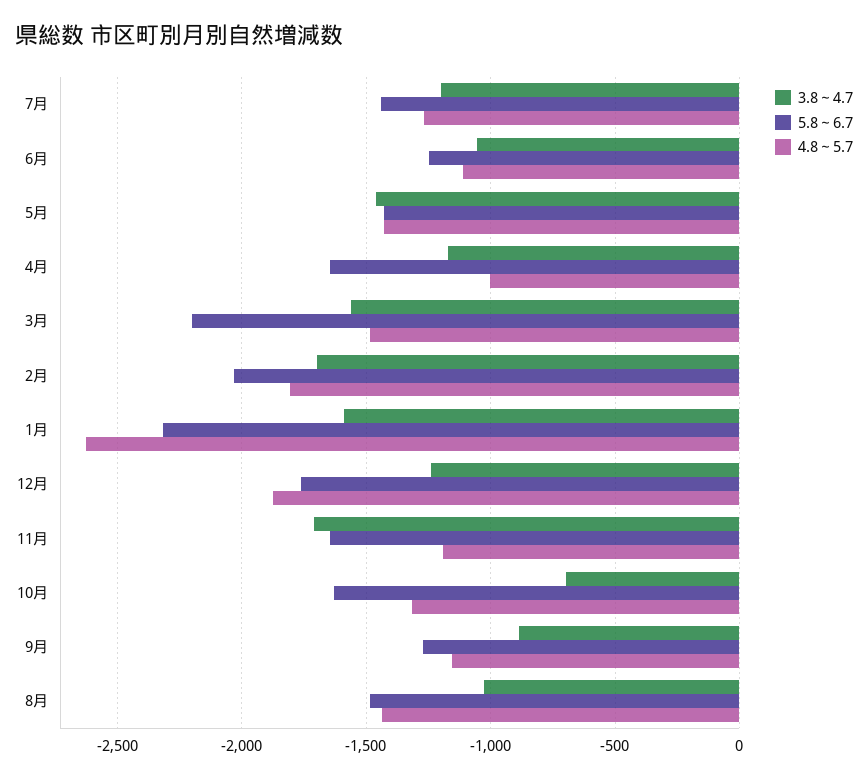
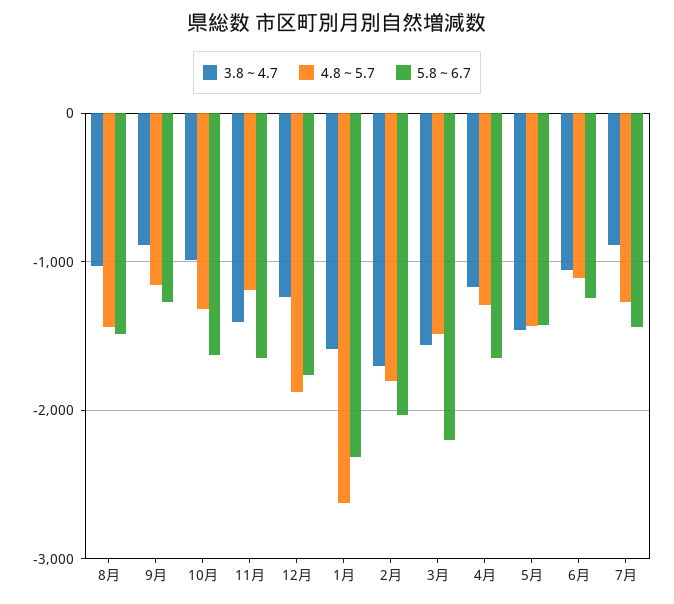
3.8～4.7, 7月: -1200 -> -900
4.8～5.7, 4月: -1000 -> -1300
3.8～4.7, 11月: -1700 -> -1400
3.8～4.7, 10月: -700 -> -1000

